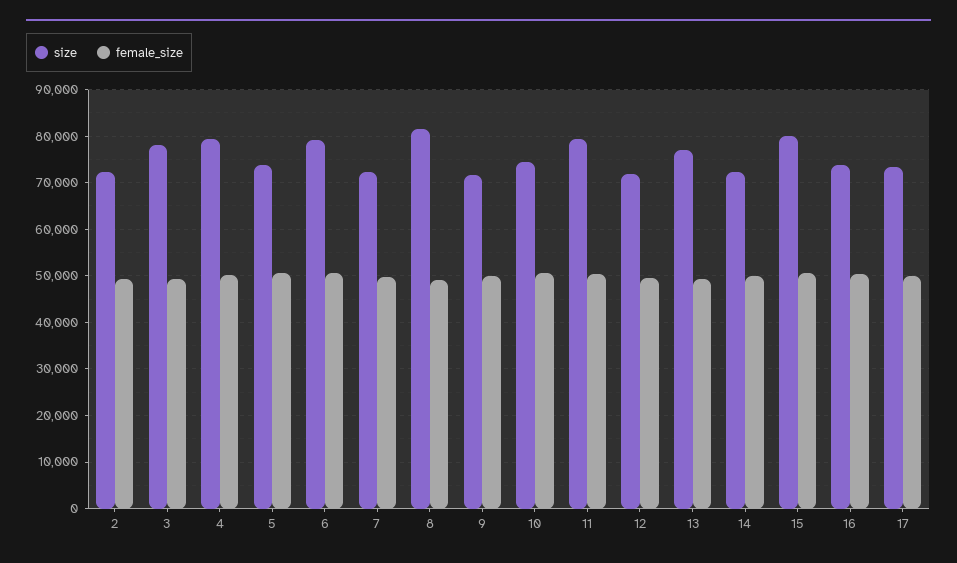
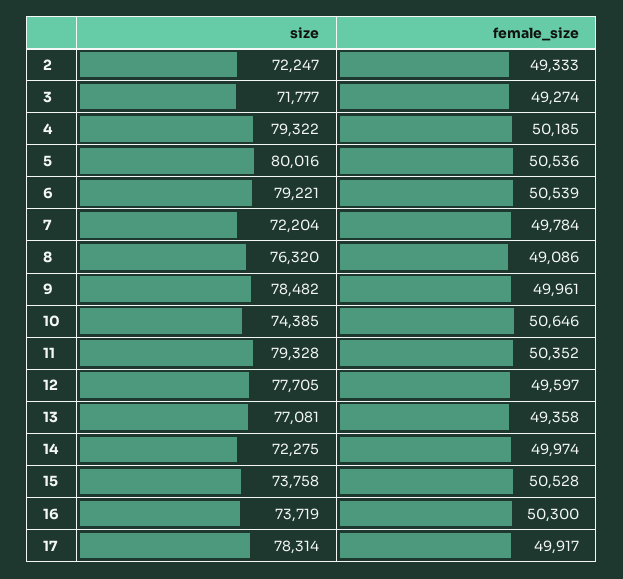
size, 3: 78000 -> 71777
size, 5: 74000 -> 80016
size, 8: 82000 -> 76320
size, 9: 72000 -> 78482
size, 12: 72000 -> 77705
size, 15: 80000 -> 73758
size, 17: 74000 -> 78314

